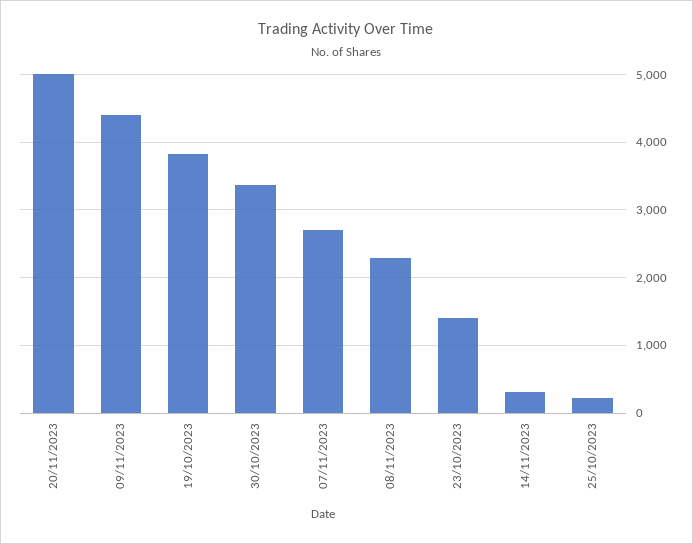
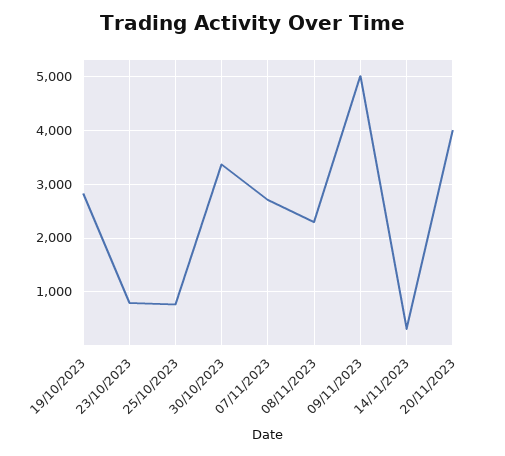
20/11/2023: 5000 -> 4000
09/11/2023: 4400 -> 5000
19/10/2023: 3800 -> 2800
23/10/2023: 1400 -> 800
25/10/2023: 200 -> 800

